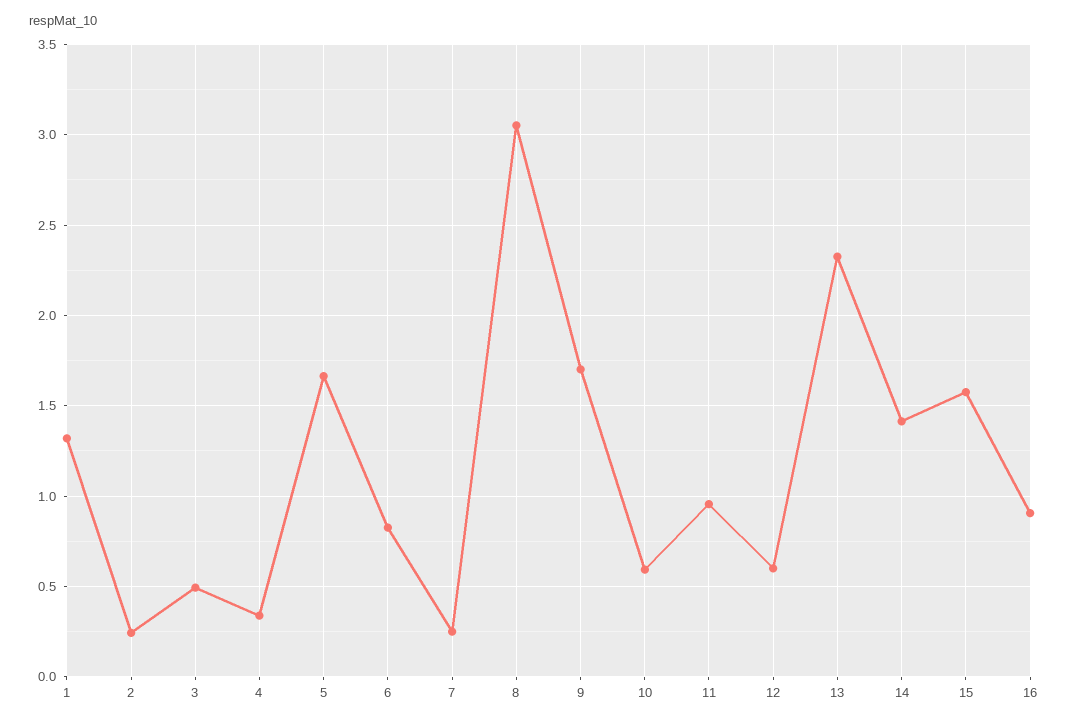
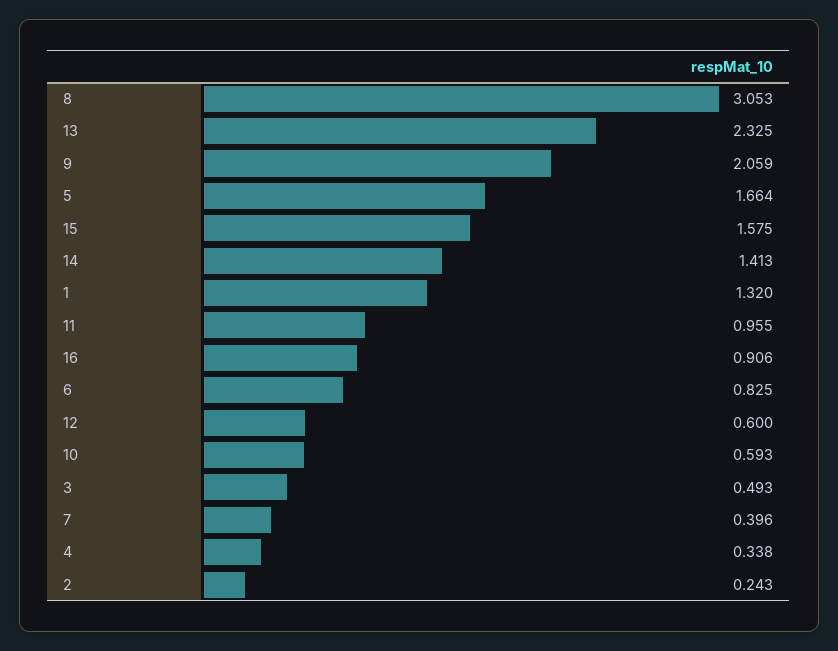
7: 0.25 -> 0.396
9: 1.7 -> 2.059

